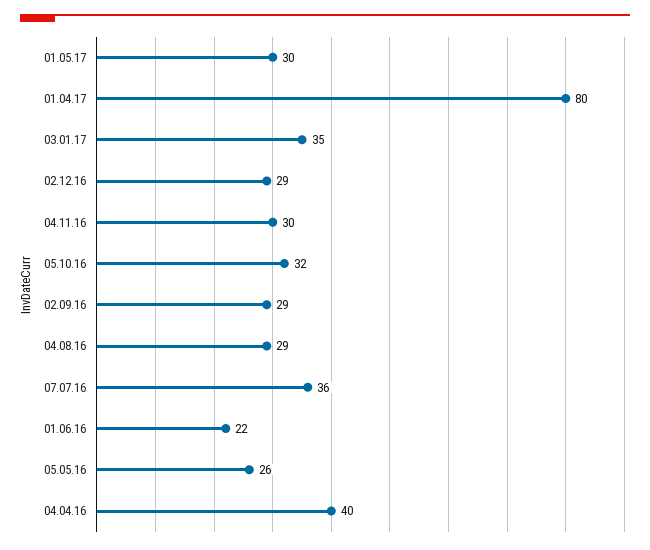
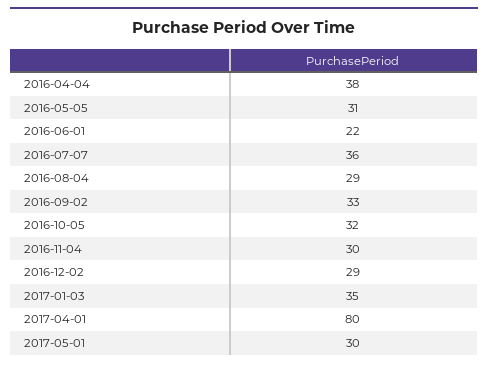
02.09.16: 29 -> 33
05.05.16: 26 -> 31
04.04.16: 40 -> 38

